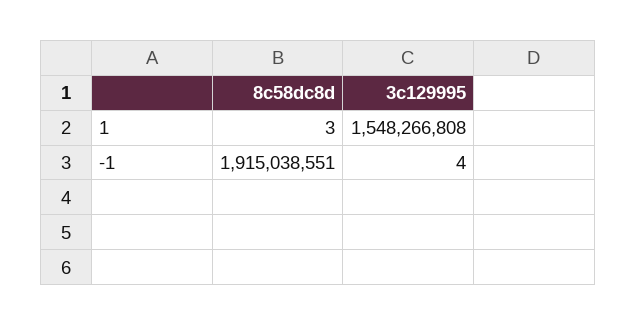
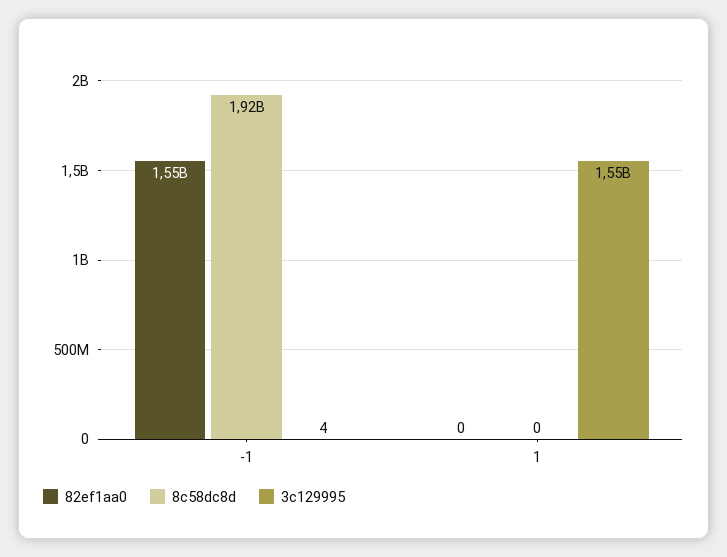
8c58dc8d, 1: 3 -> 0
82ef1aa0, -1: none -> 1550000000
82ef1aa0, 1: none -> 0

